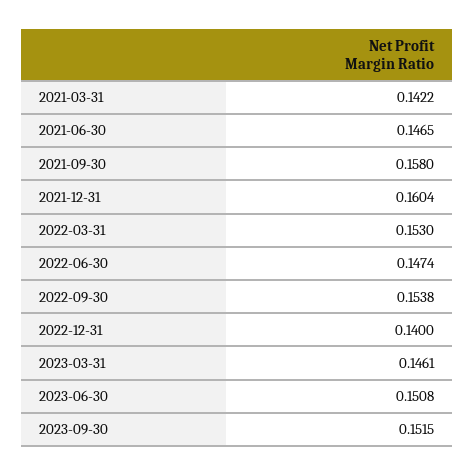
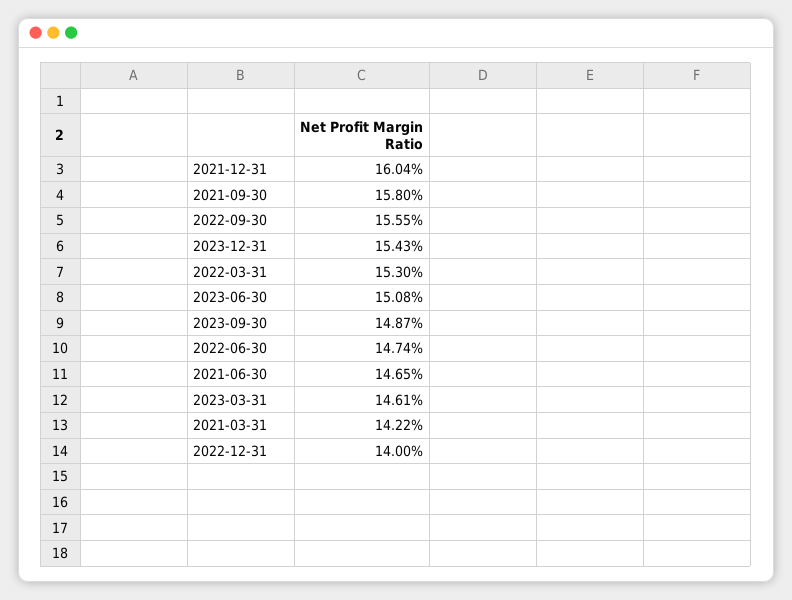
2022-09-30: 0.1538 -> 0.1555
2023-09-30: 0.1515 -> 0.1487
2023-12-31: none -> 0.1543

